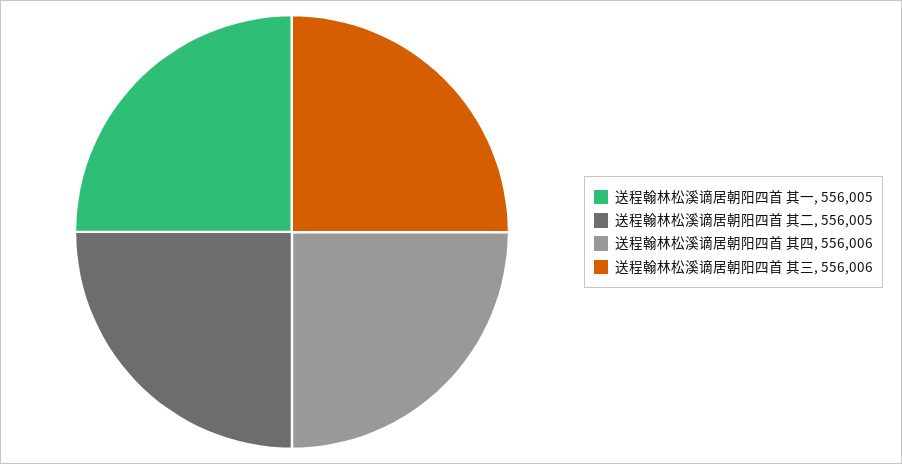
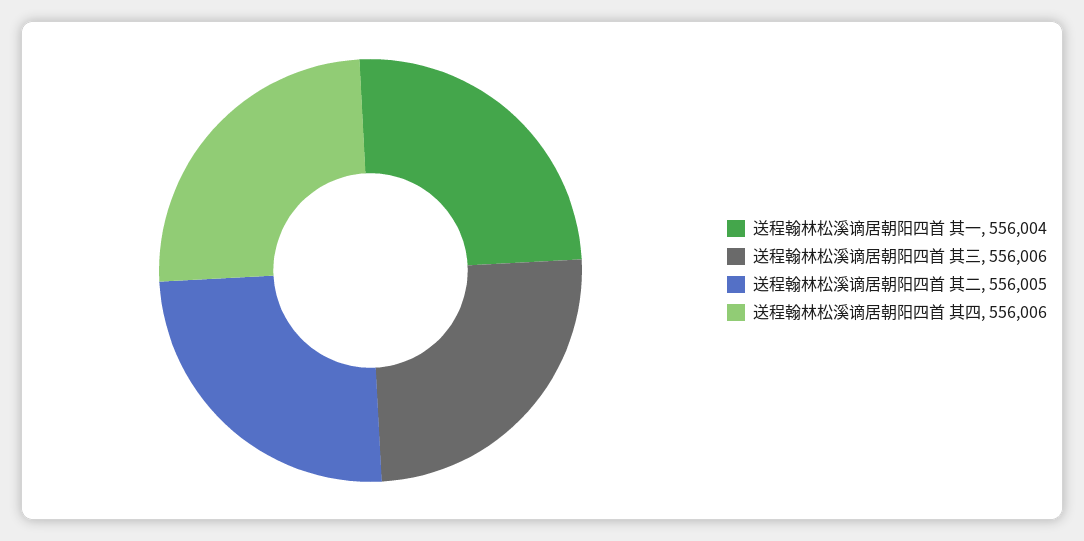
送程翰林松溪谪居朝阳四首 其一: 556005 -> 556004

